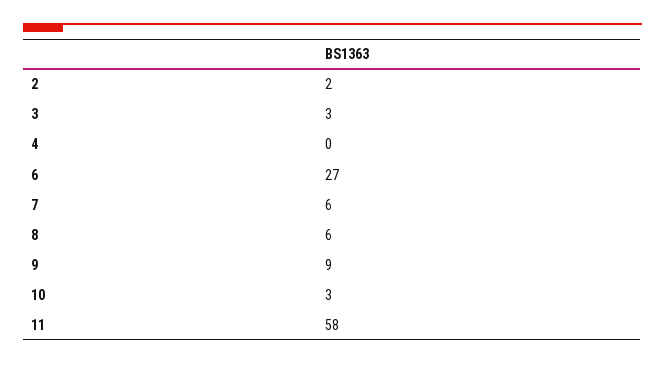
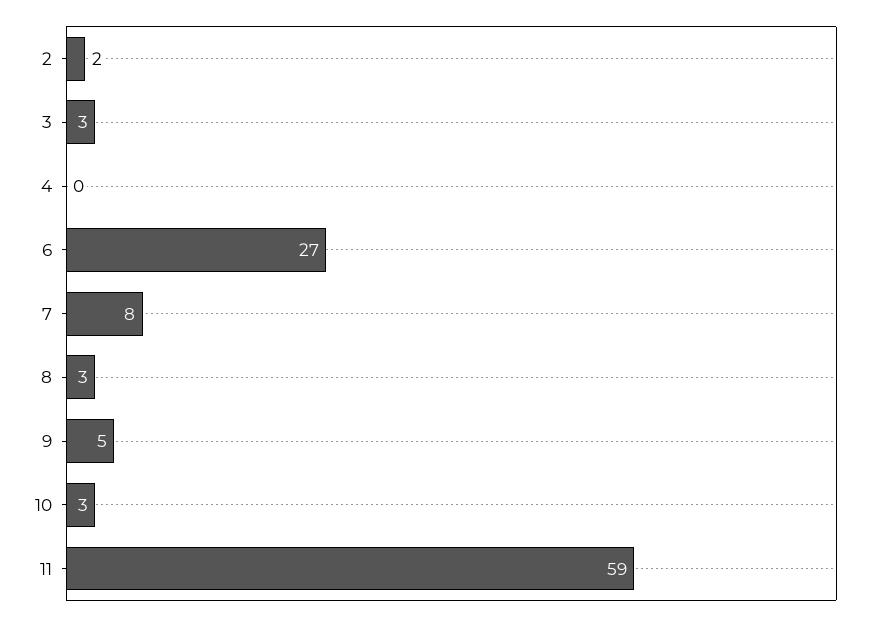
7: 6 -> 8
8: 6 -> 3
9: 9 -> 5
11: 58 -> 59

